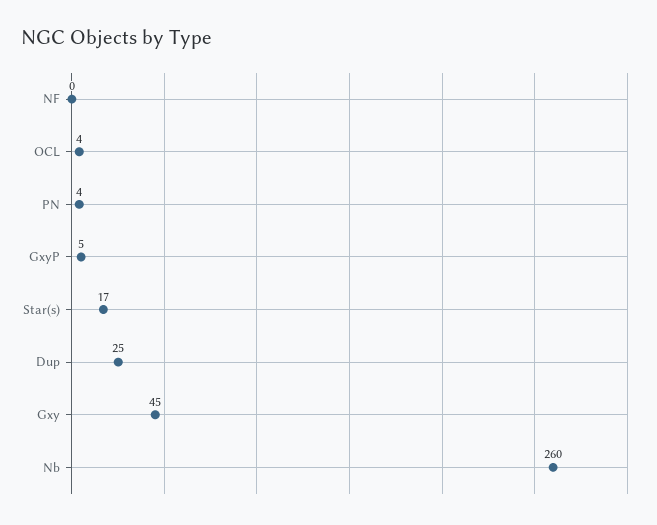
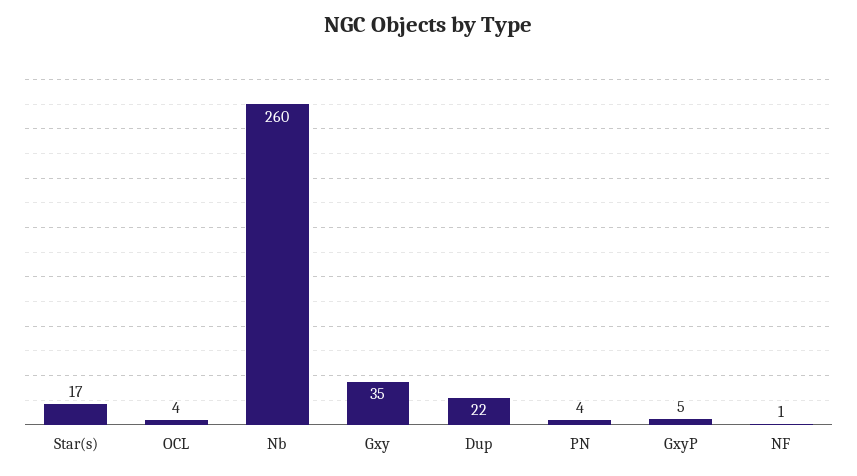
NF: 0 -> 1
Dup: 25 -> 22
Gxy: 45 -> 35

